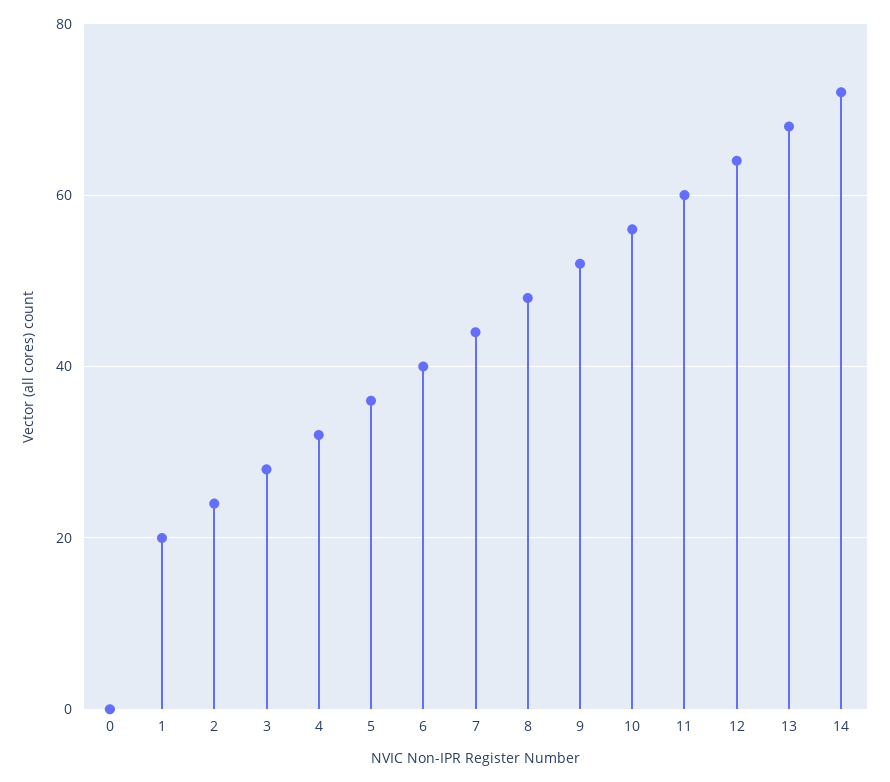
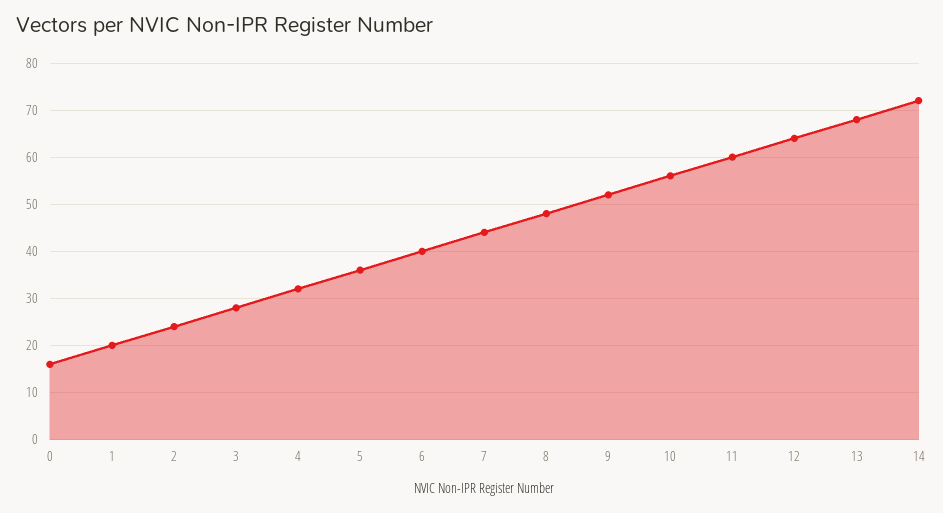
0: 0 -> 15

